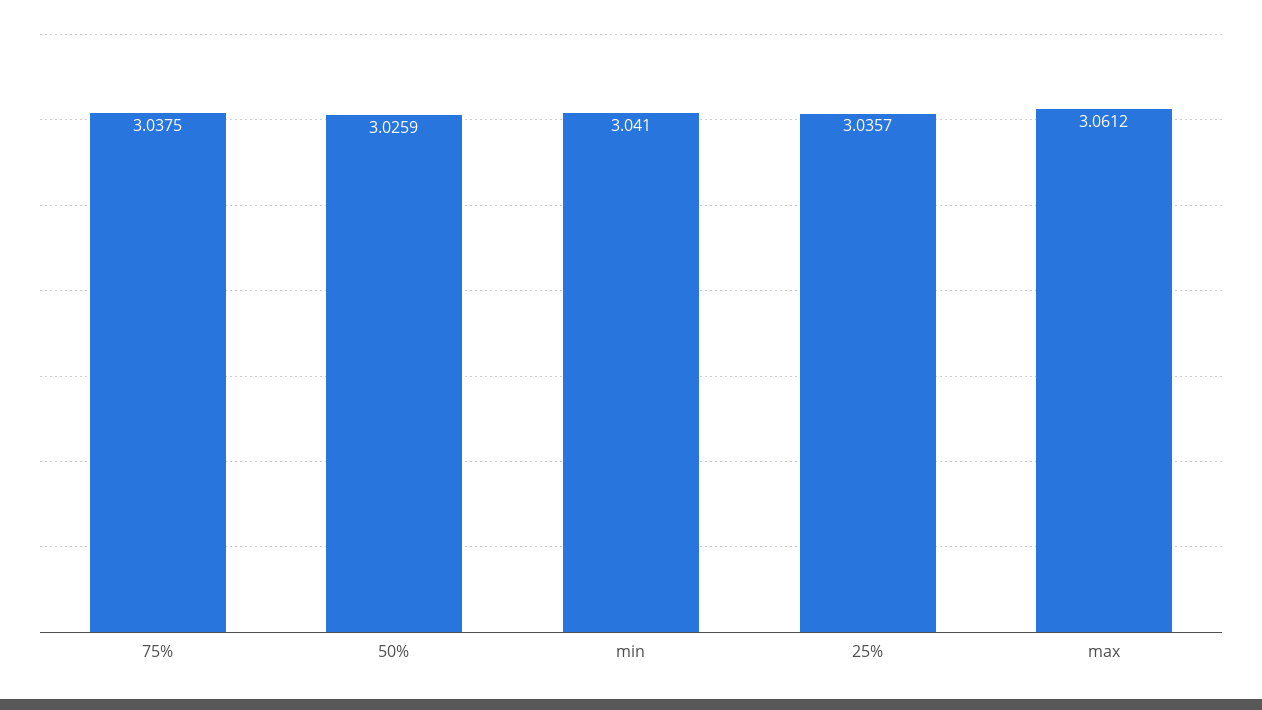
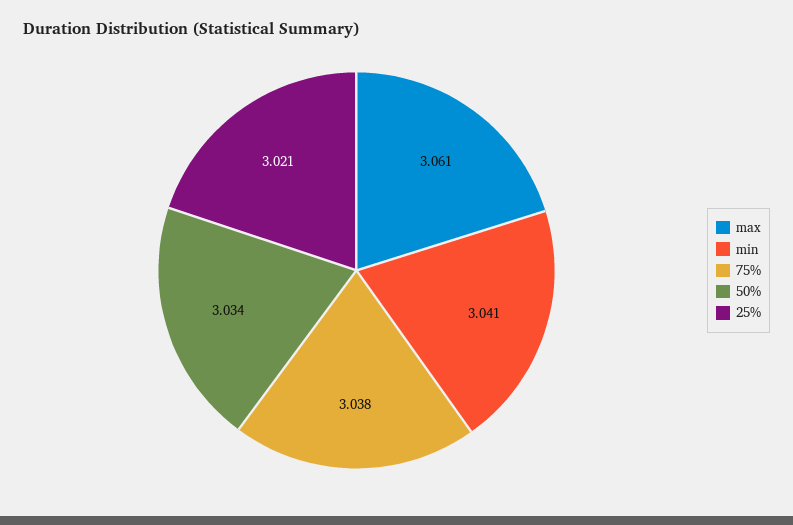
50%: 3.0259 -> 3.034
25%: 3.0357 -> 3.021

